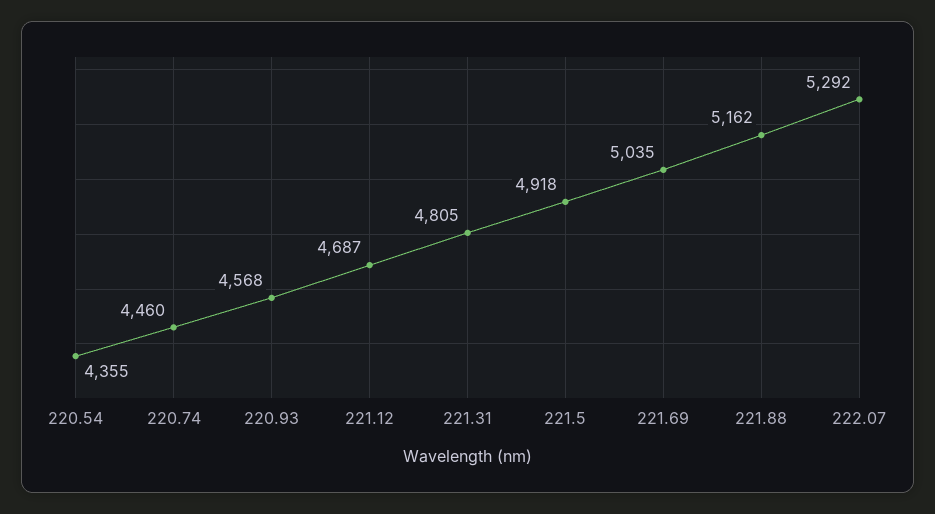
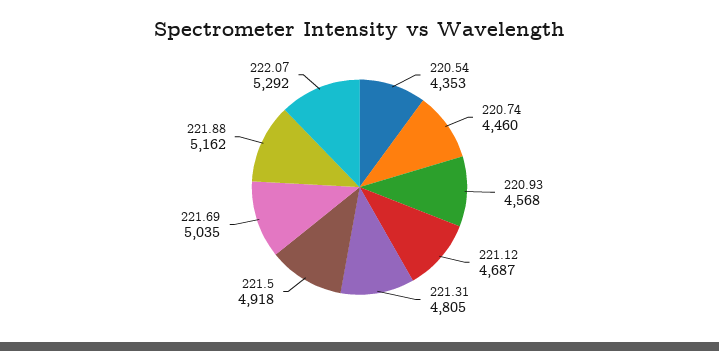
220.54: 4355 -> 4353

